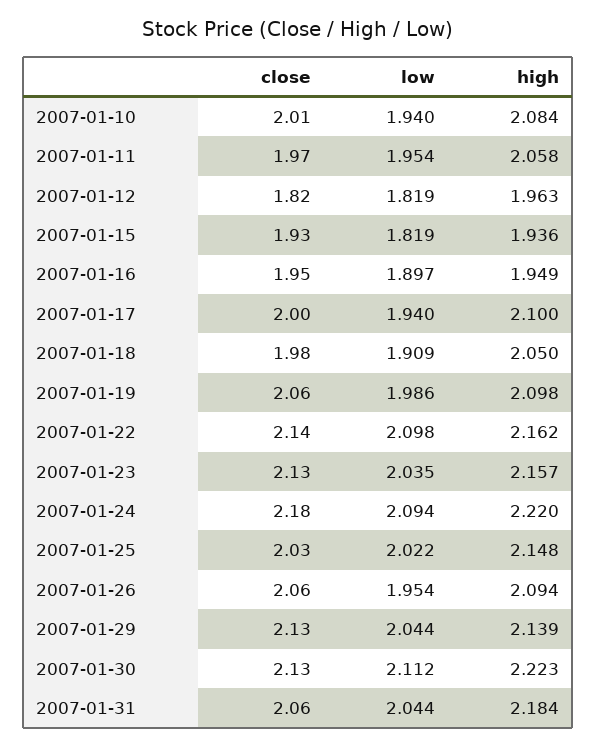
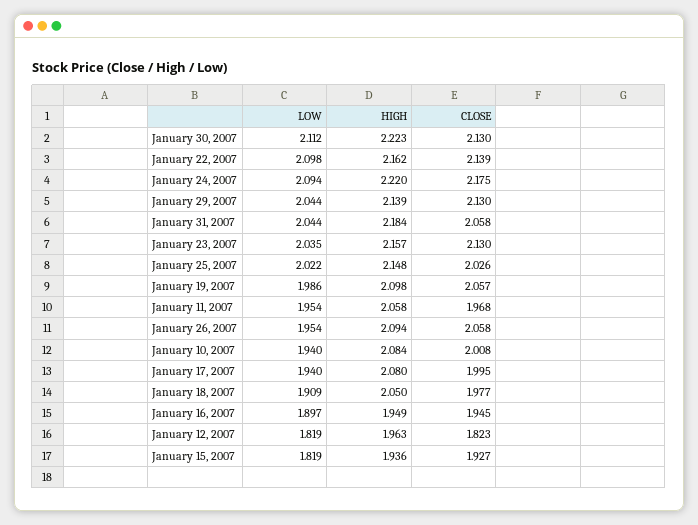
high, 2007-01-17: 2.1 -> 2.08

